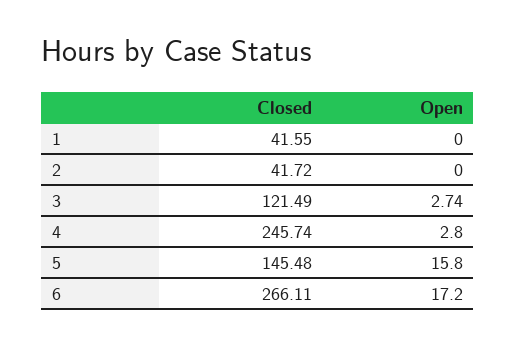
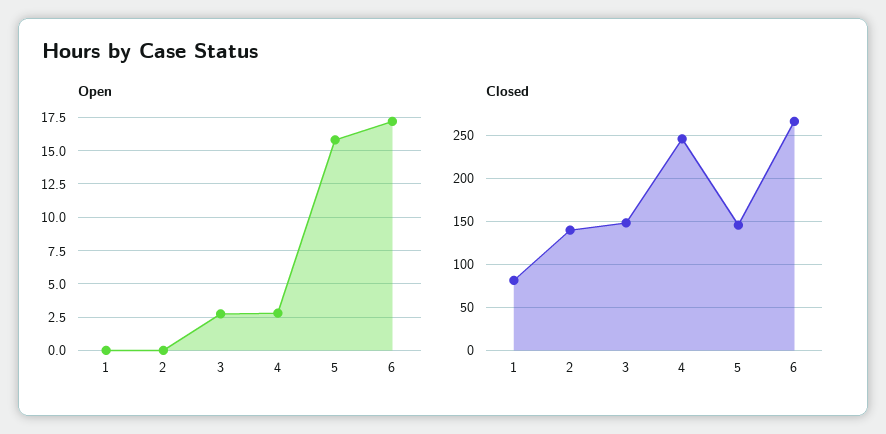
Closed, 1: 41.55 -> 80
Closed, 2: 41.72 -> 140
Closed, 3: 121.49 -> 150

